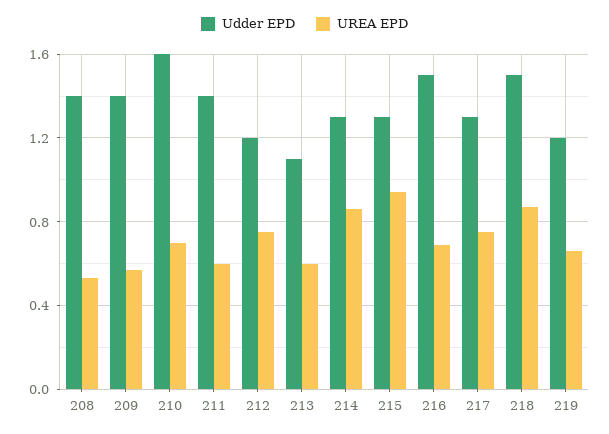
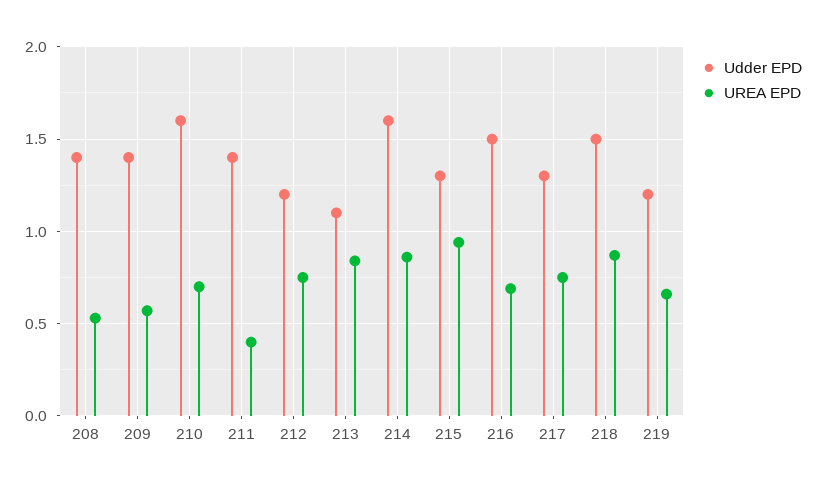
UREA EPD, 211: 0.6 -> 0.4
UREA EPD, 213: 0.6 -> 0.85
Udder EPD, 214: 1.3 -> 1.6

